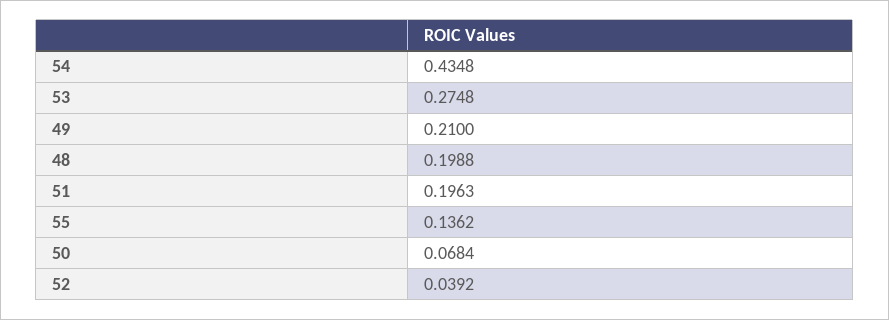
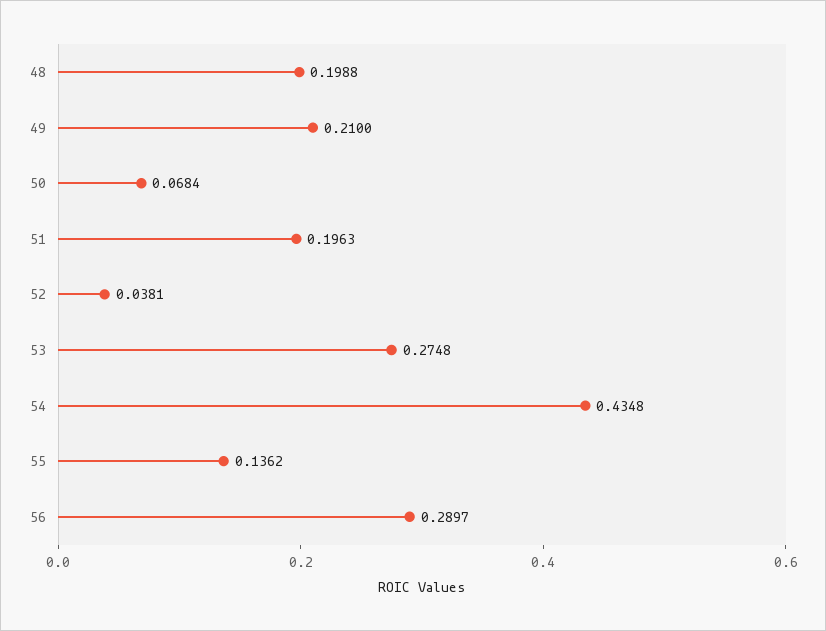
52: 0.0392 -> 0.0381
56: none -> 0.2897

